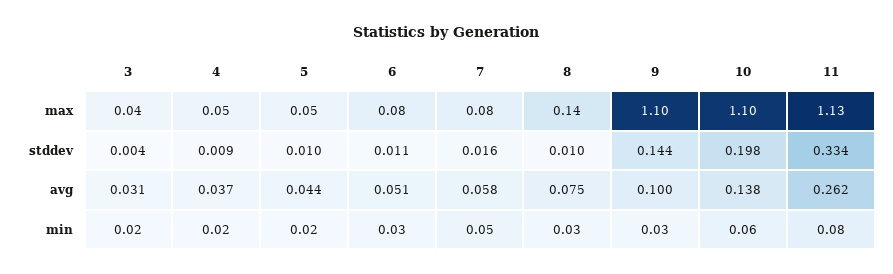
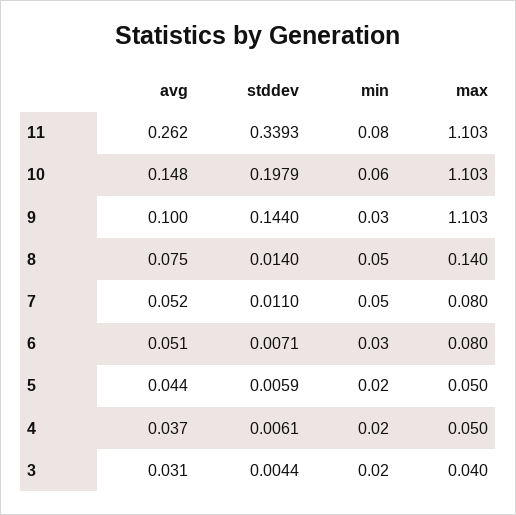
11, max: 1.13 -> 1.103
4, stddev: 0.009 -> 0.0061
5, stddev: 0.01 -> 0.0059
6, stddev: 0.011 -> 0.0071
7, stddev: 0.016 -> 0.011
8, stddev: 0.01 -> 0.014
11, stddev: 0.334 -> 0.3393
7, avg: 0.058 -> 0.052
10, avg: 0.138 -> 0.148
8, min: 0.03 -> 0.05

